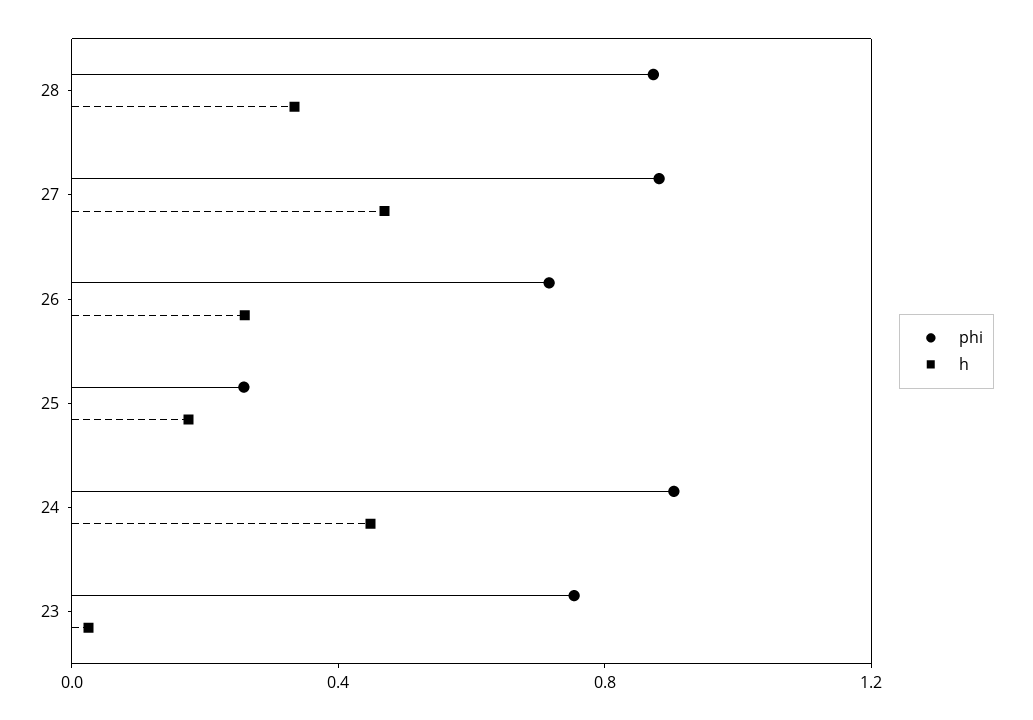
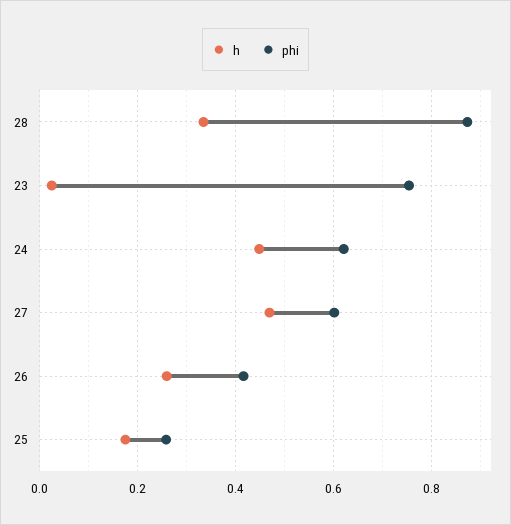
phi, 27: 0.9 -> 0.6
phi, 26: 0.7 -> 0.42
phi, 24: 0.9 -> 0.62

